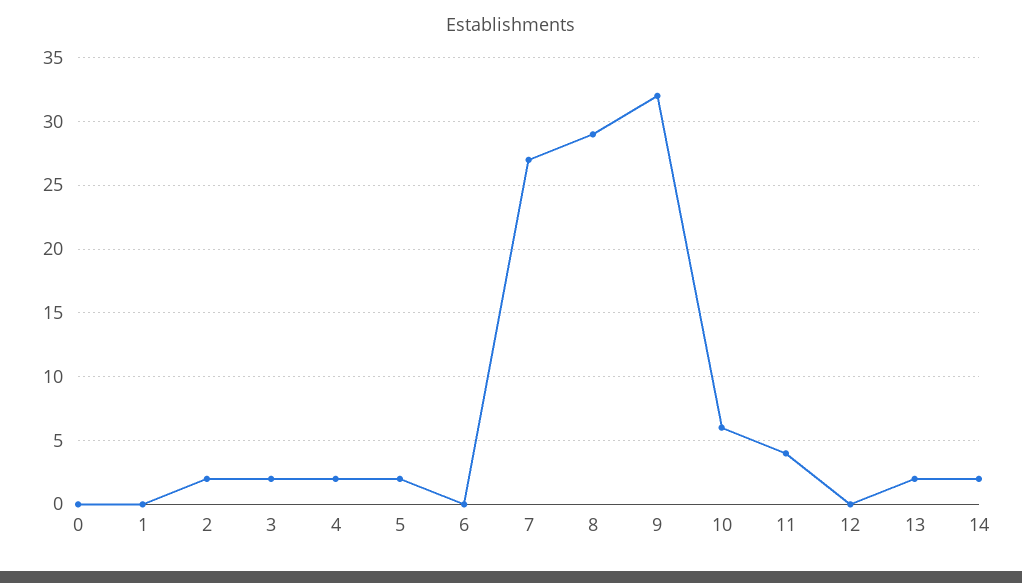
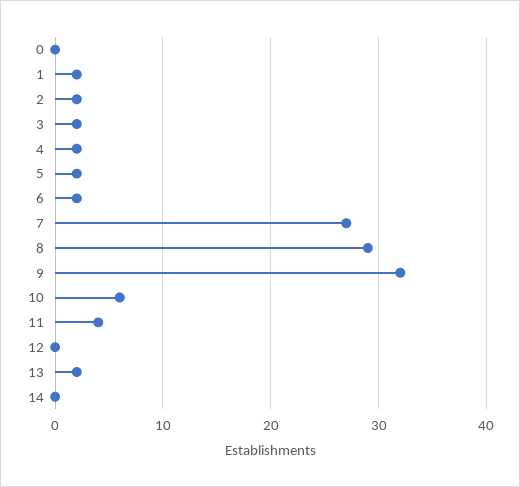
1: 0 -> 2
6: 0 -> 2
14: 2 -> 0

